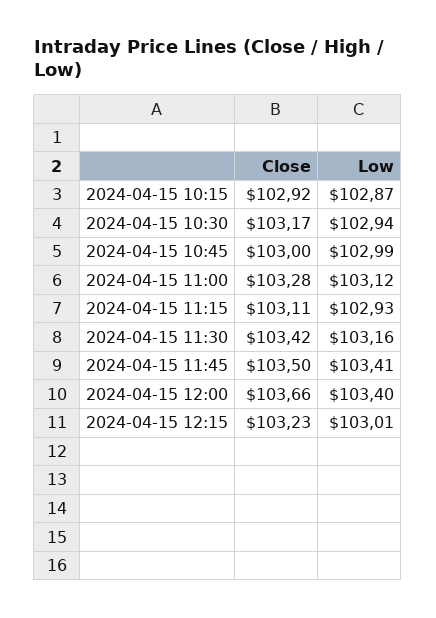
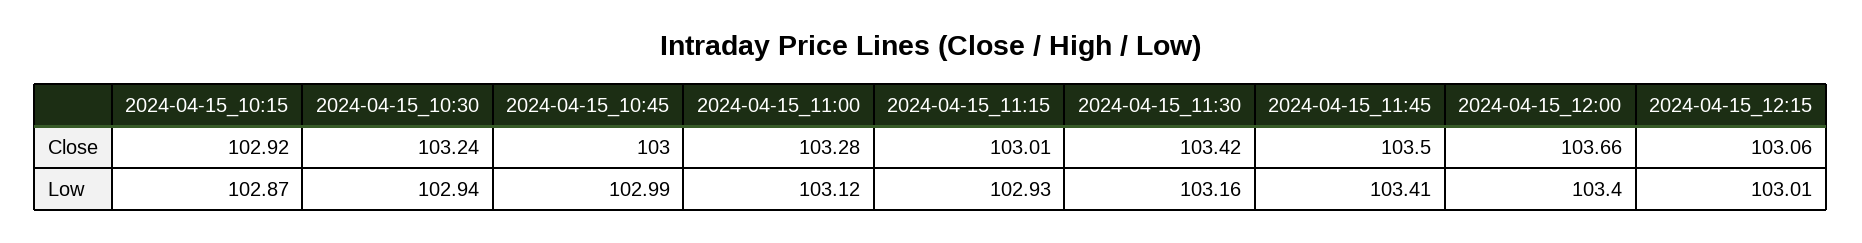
Close, 2024-04-15 10:30: 103.17 -> 103.24
Close, 2024-04-15 11:15: 103.11 -> 103.01
Close, 2024-04-15 12:15: 103.23 -> 103.06

